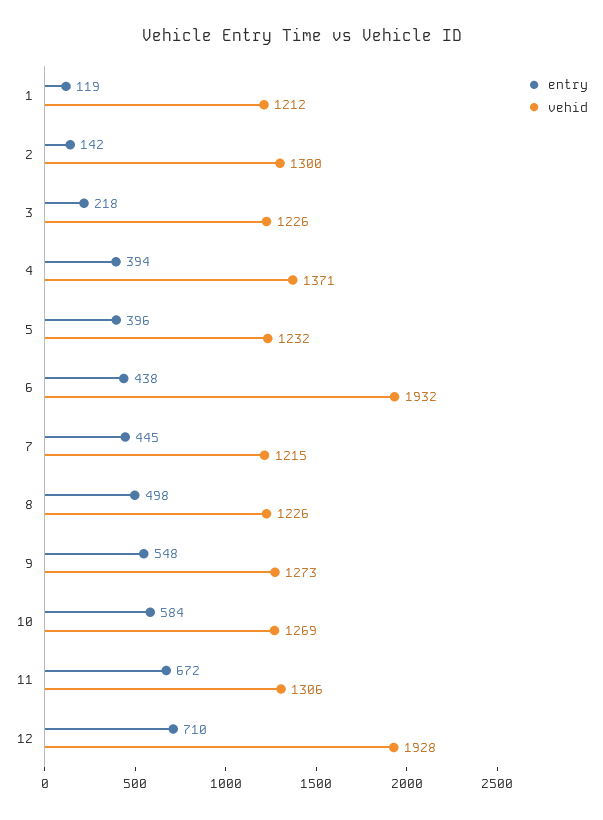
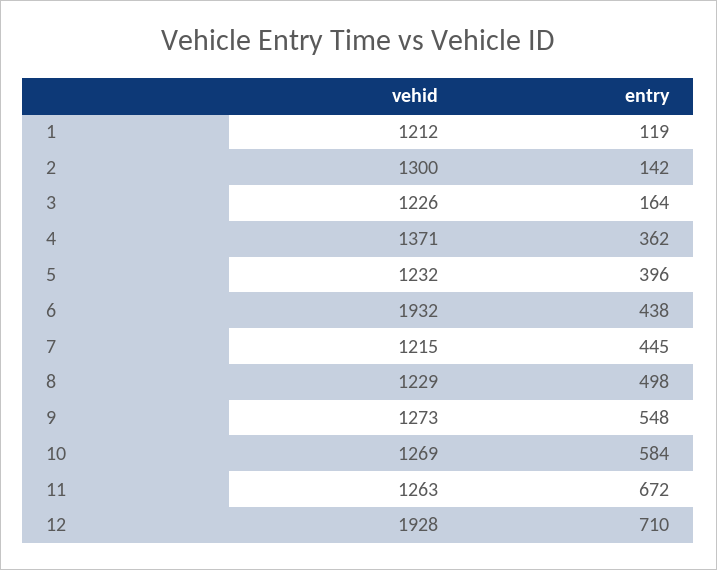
entry, 3: 218 -> 164
entry, 4: 394 -> 362
vehid, 8: 1226 -> 1229
vehid, 11: 1306 -> 1263

